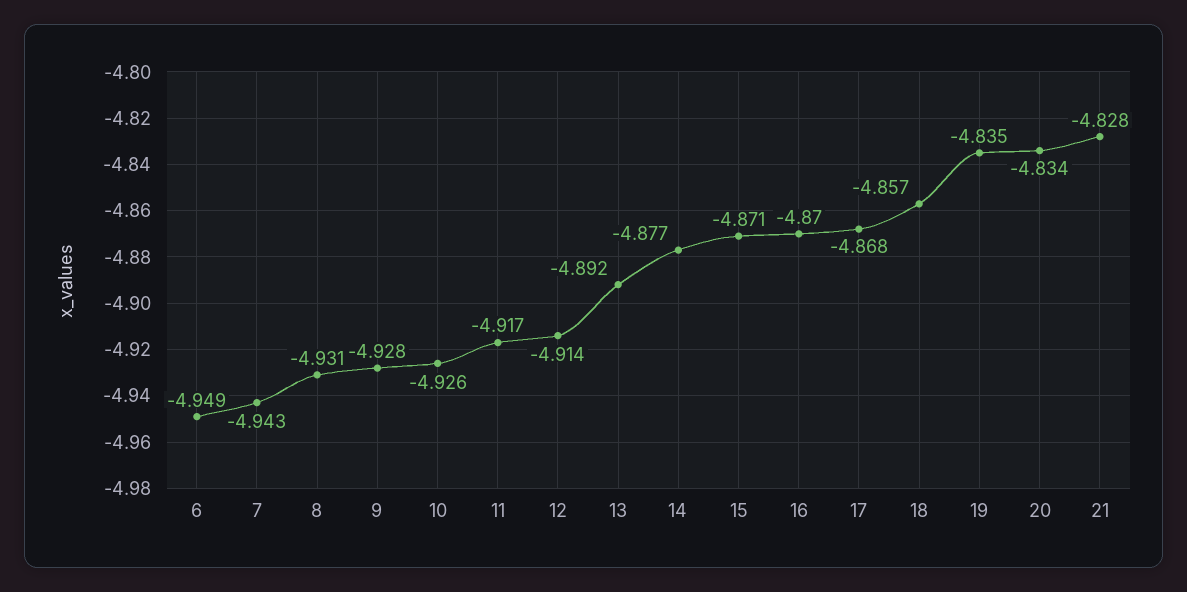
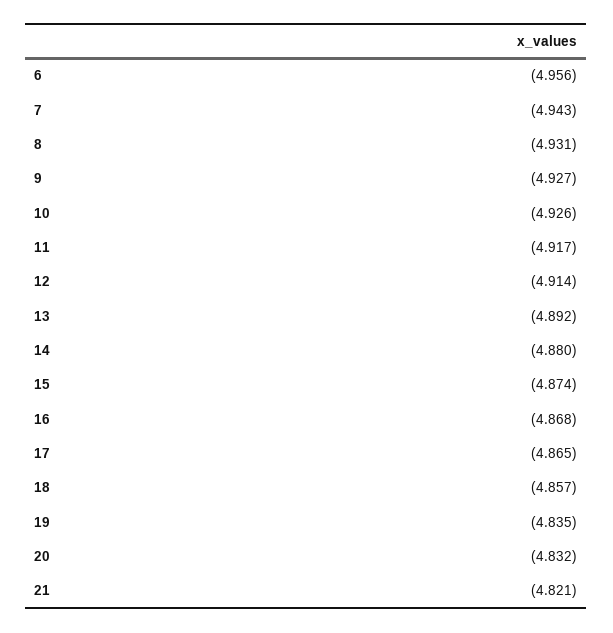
6: -4.949 -> -4.956
9: -4.928 -> -4.927
14: -4.877 -> -4.88
15: -4.871 -> -4.874
16: -4.87 -> -4.868
17: -4.868 -> -4.865
20: -4.834 -> -4.832
21: -4.828 -> -4.821

